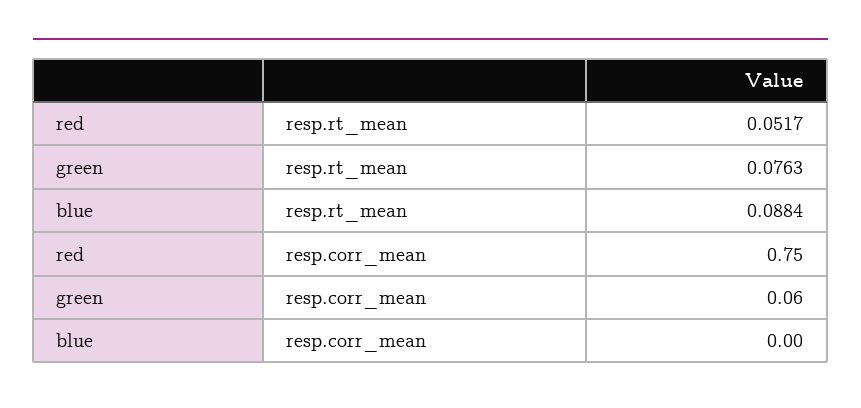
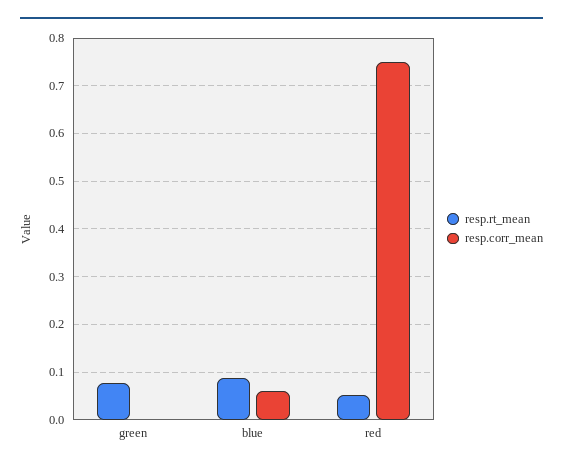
resp.corr_mean, green: 0.06 -> 0
resp.corr_mean, blue: 0 -> 0.06

